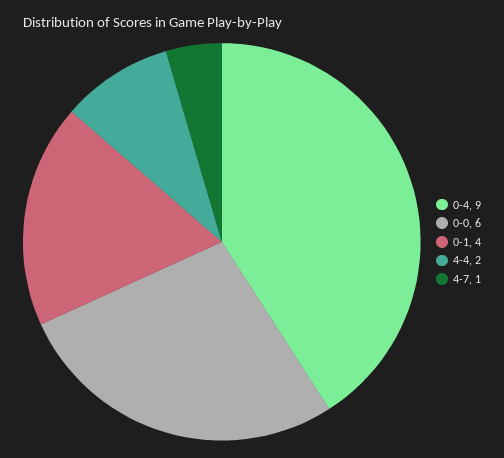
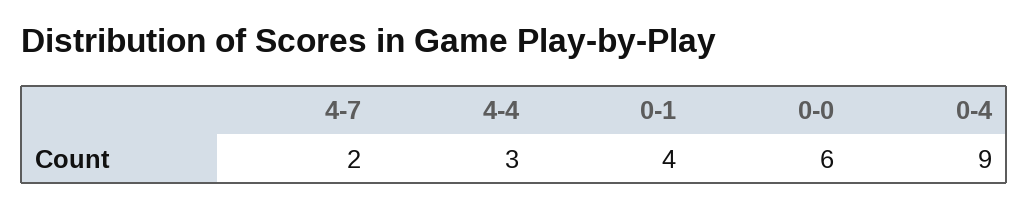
4-4: 2 -> 3
4-7: 1 -> 2

